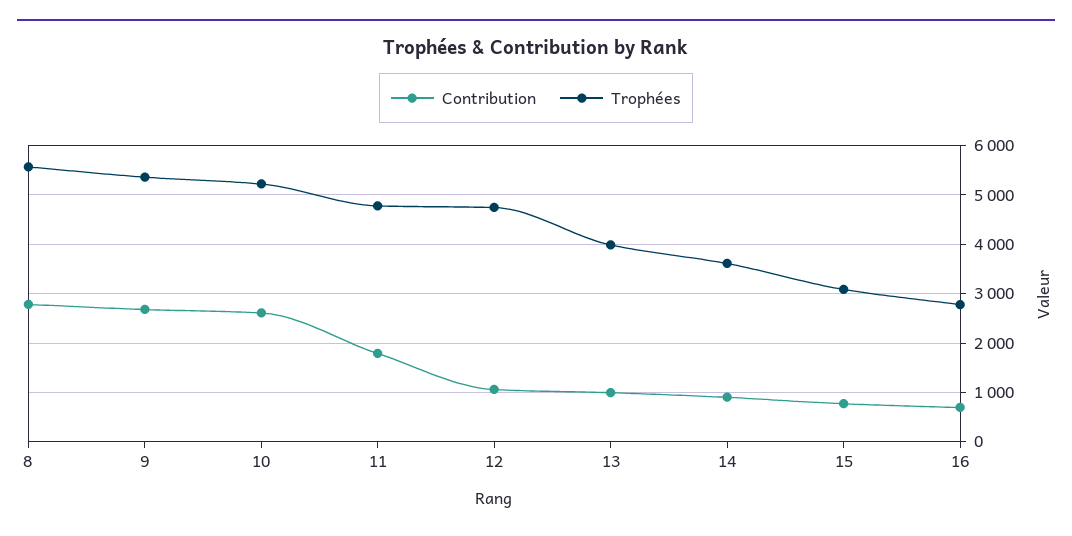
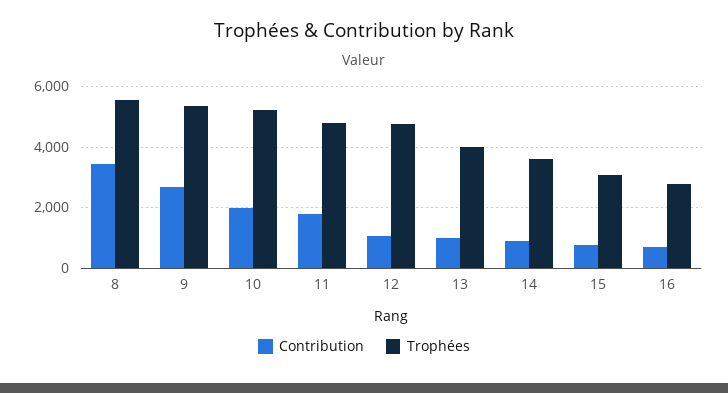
Contribution, 8: 2800 -> 3400
Contribution, 10: 2600 -> 2000

